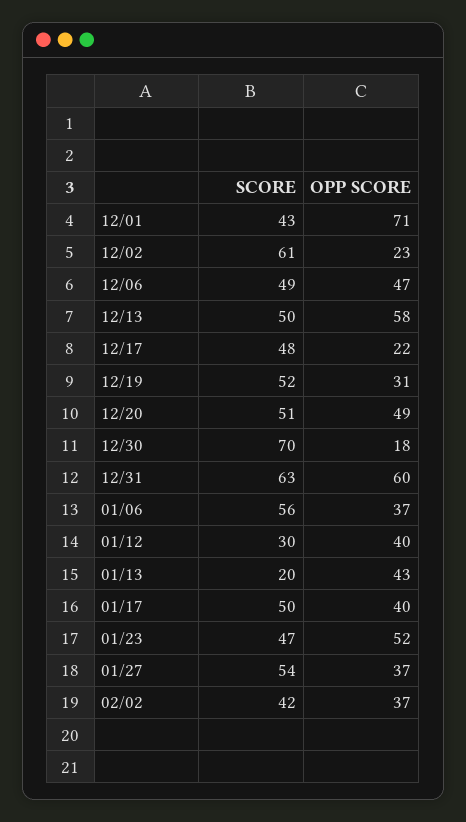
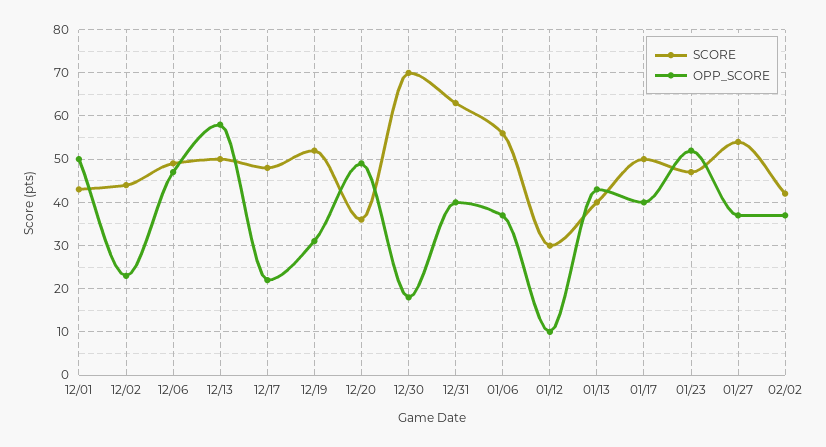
OPP SCORE, 12/01: 71 -> 50
SCORE, 12/02: 61 -> 45
SCORE, 12/20: 51 -> 35
OPP SCORE, 12/31: 60 -> 40
OPP SCORE, 01/12: 40 -> 10
SCORE, 01/13: 20 -> 40

